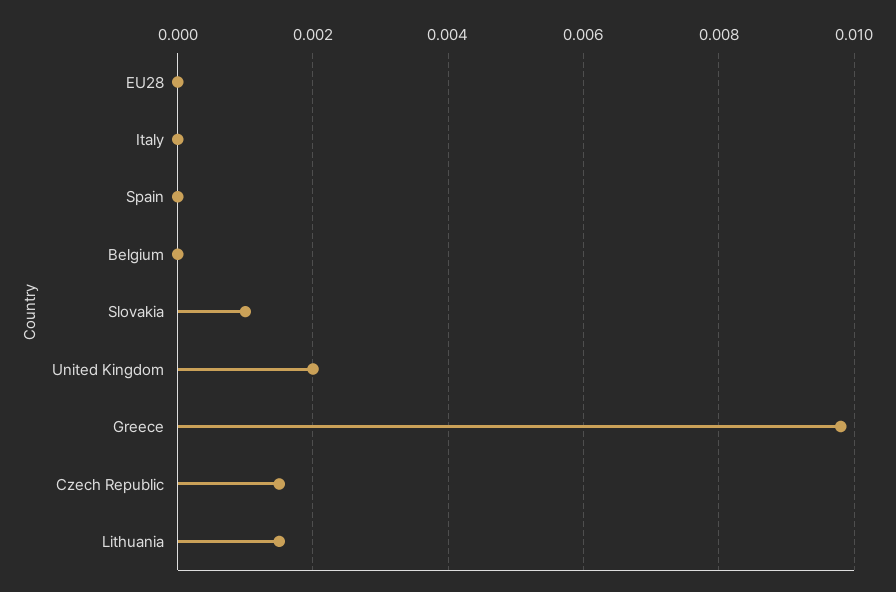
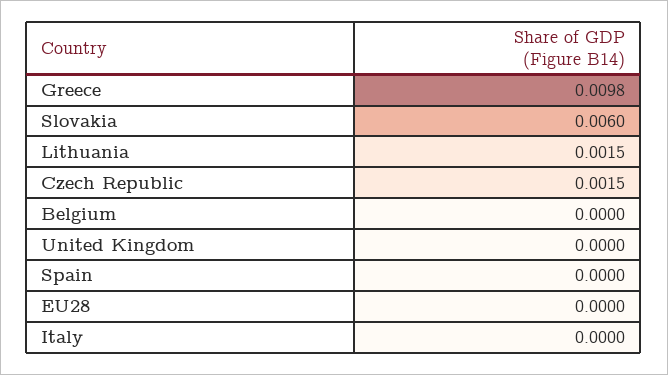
Slovakia: 0.001 -> 0.006
United Kingdom: 0.002 -> 0

